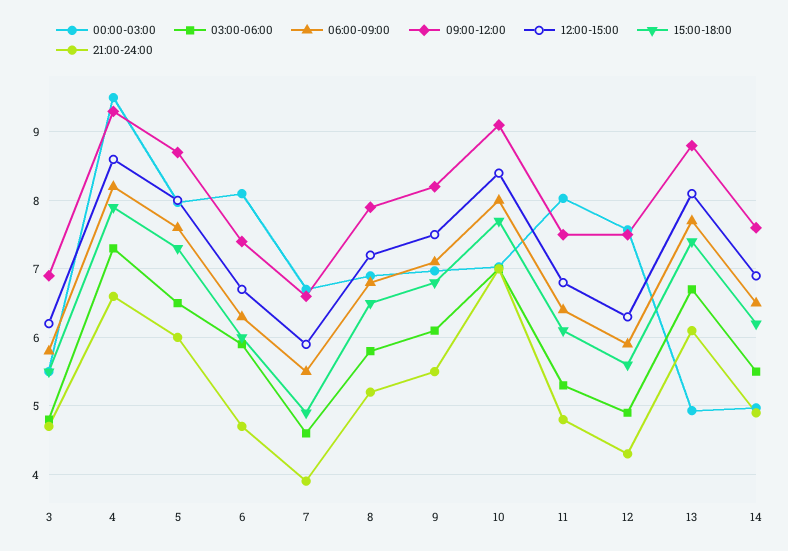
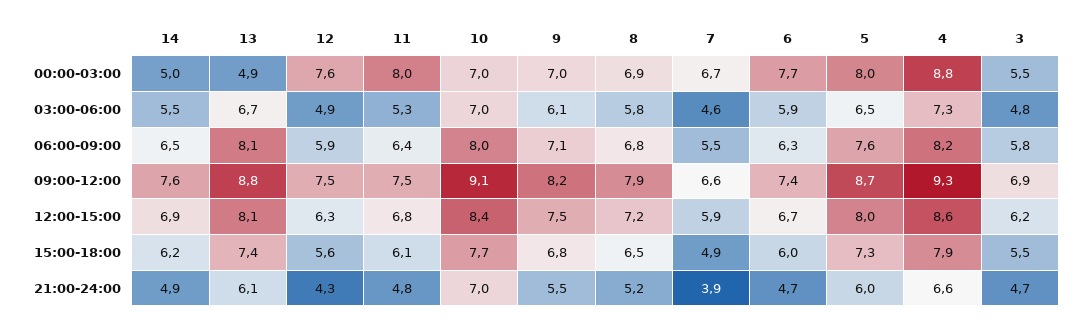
00:00-03:00, 4: 9.5 -> 8.8
00:00-03:00, 6: 8.1 -> 7.7
06:00-09:00, 13: 7.7 -> 8.1

